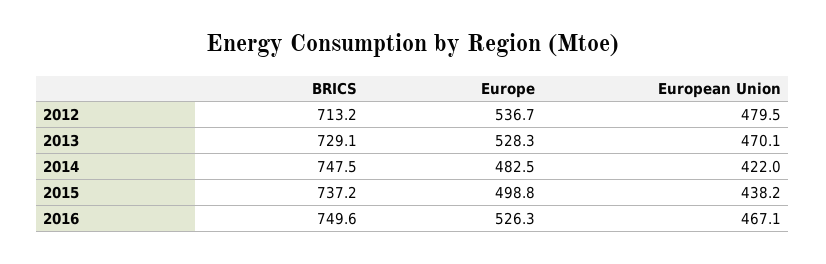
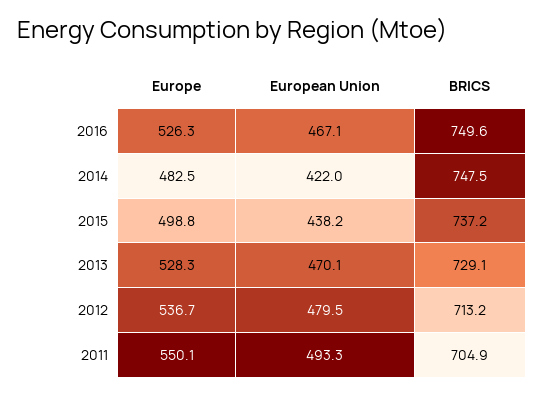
Europe, 2011: none -> 550.1
European Union, 2011: none -> 493.3
BRICS, 2011: none -> 704.9

